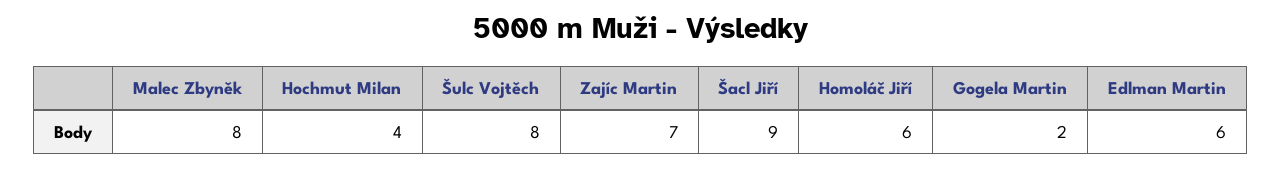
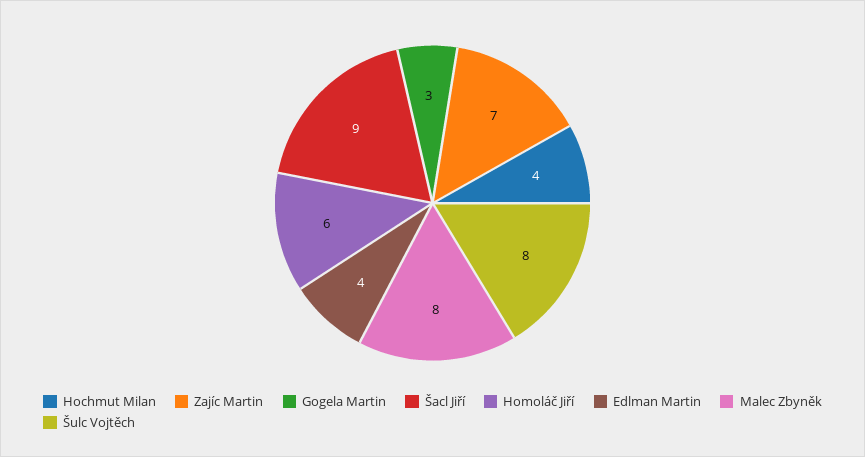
Gogela Martin: 2 -> 3
Edlman Martin: 6 -> 4

